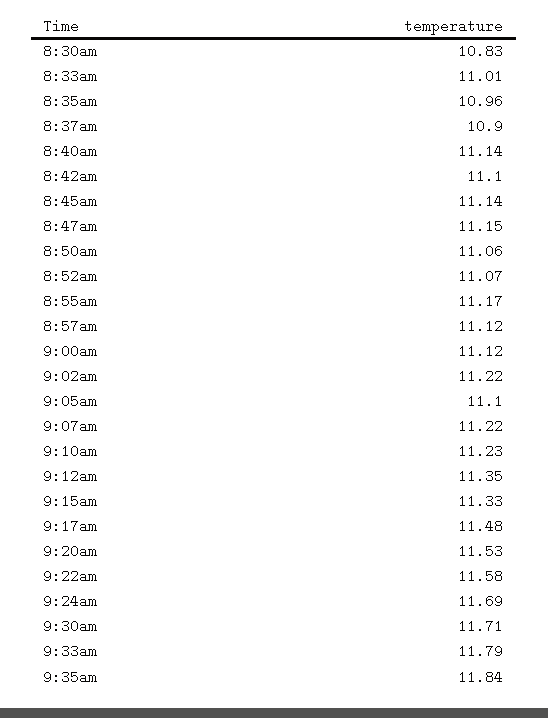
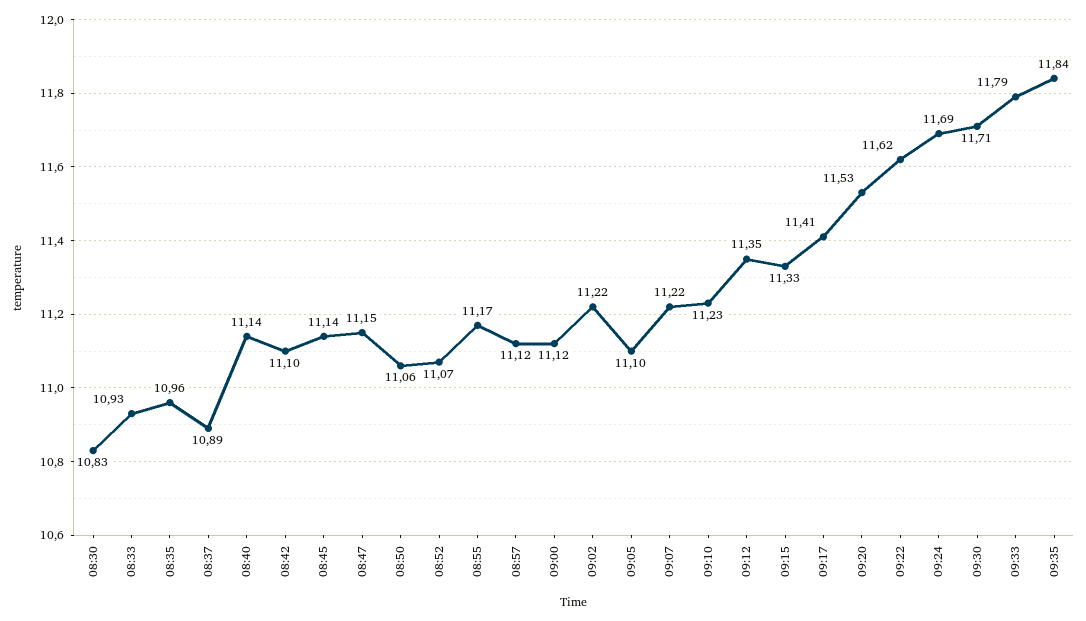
8:33am: 11.01 -> 10.93
8:37am: 10.9 -> 10.89
9:17am: 11.48 -> 11.41
9:22am: 11.58 -> 11.62

